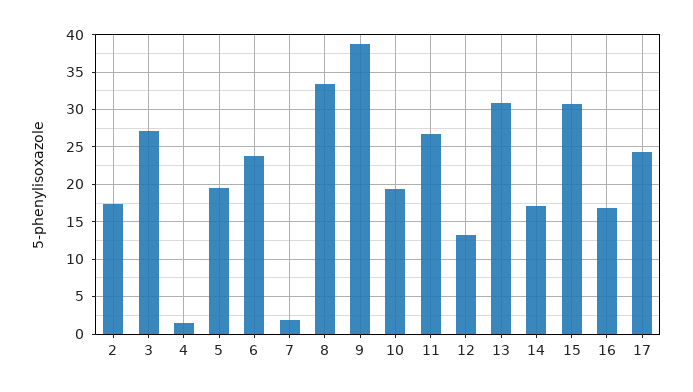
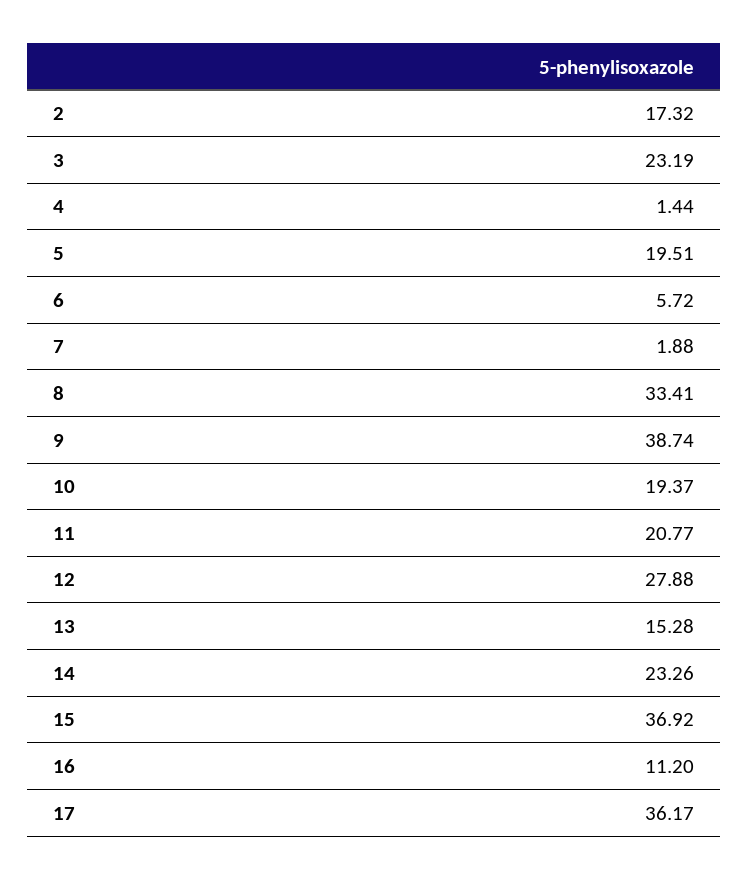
3: 27 -> 23.19
6: 24 -> 5.72
11: 27 -> 20.77
12: 13 -> 27.88
13: 31 -> 15.28
14: 17 -> 23.26
15: 31 -> 36.92
16: 17 -> 11.2
17: 24 -> 36.17

